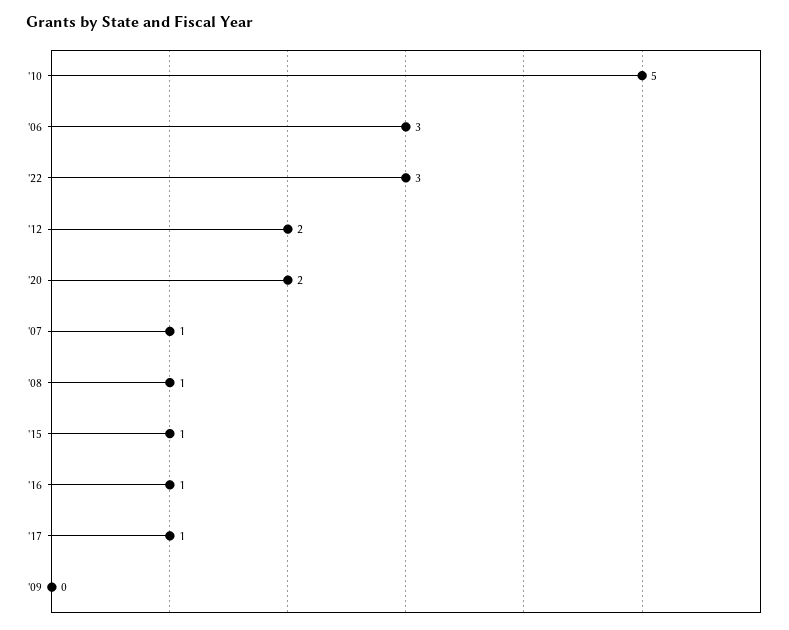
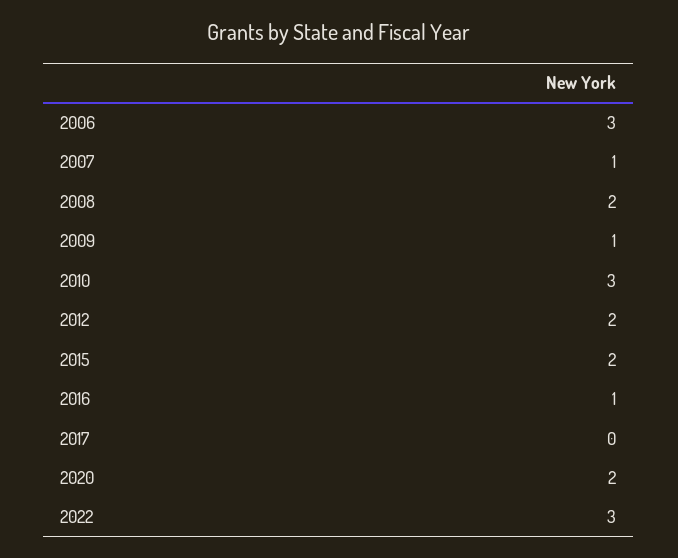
'10: 5 -> 3
'08: 1 -> 2
'15: 1 -> 2
'17: 1 -> 0
'09: 0 -> 1

